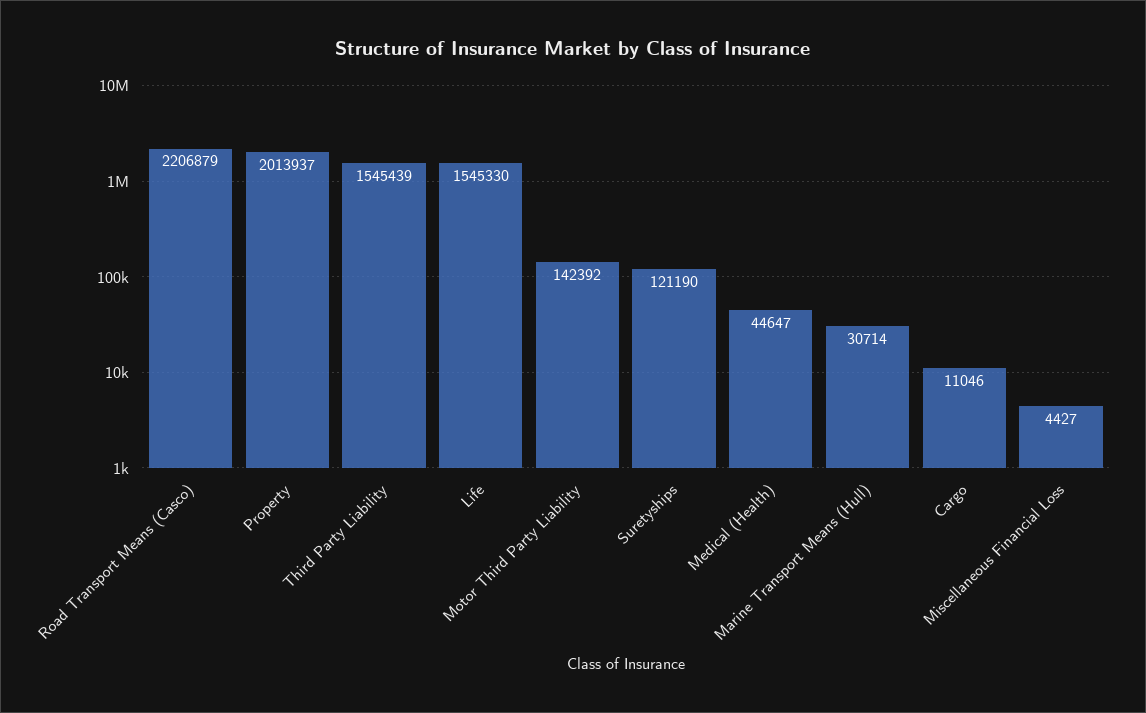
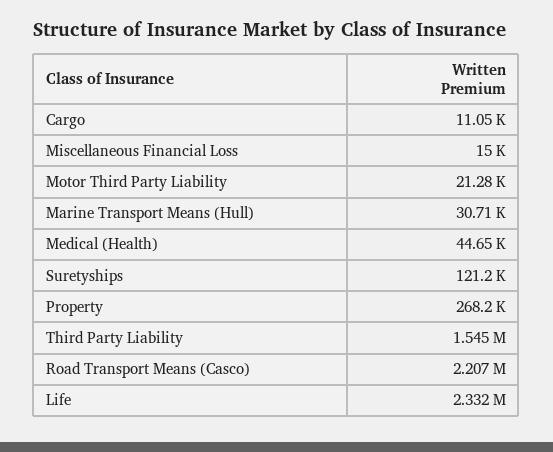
Property: 2013937 -> 268200
Life: 1545330 -> 2332000
Motor Third Party Liability: 142392 -> 21280
Miscellaneous Financial Loss: 4427 -> 15000

